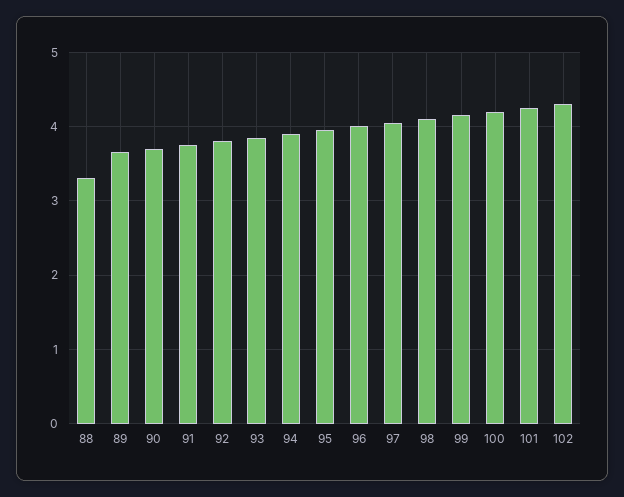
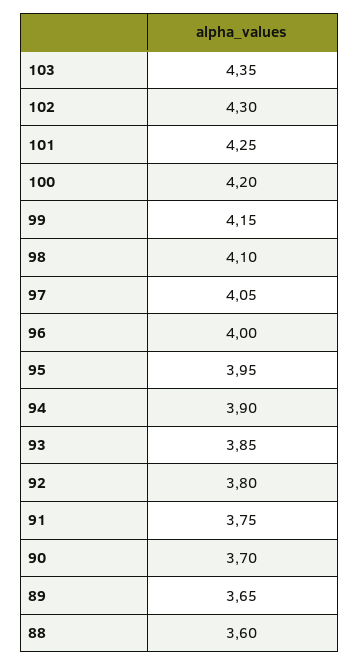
88: 3.3 -> 3.6
103: none -> 4.35

